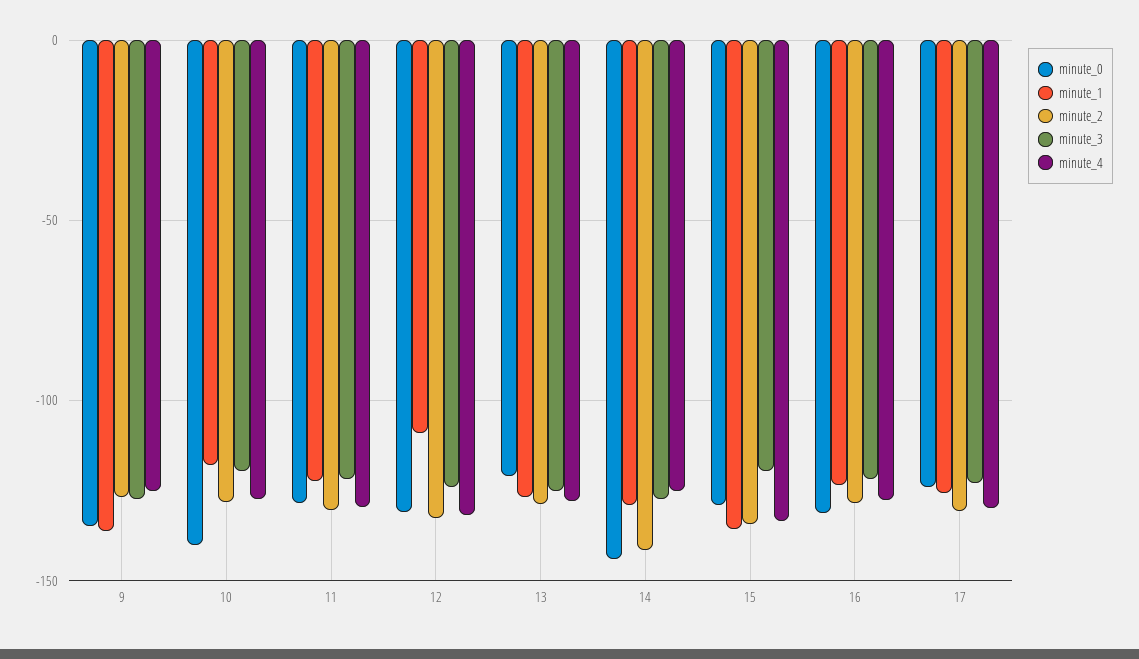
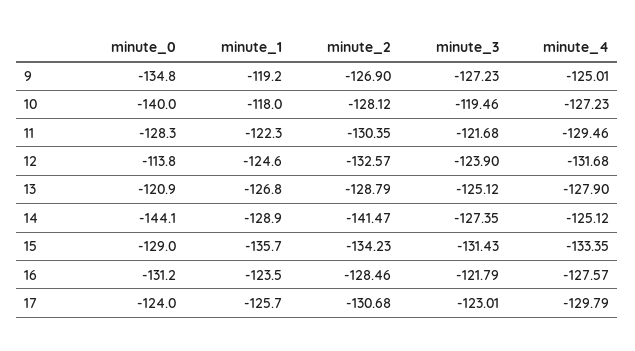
minute_1, 9: -135 -> -119.2
minute_0, 12: -130 -> -113.8
minute_1, 12: -110 -> -124.6
minute_3, 15: -120 -> -131.43

